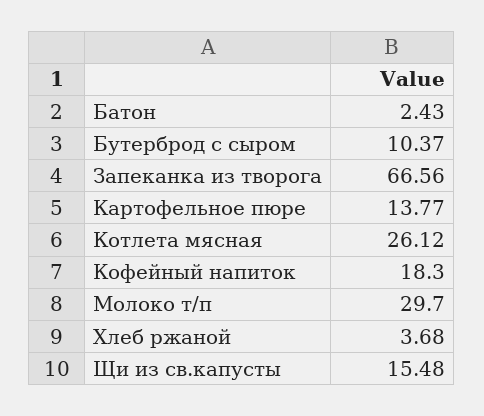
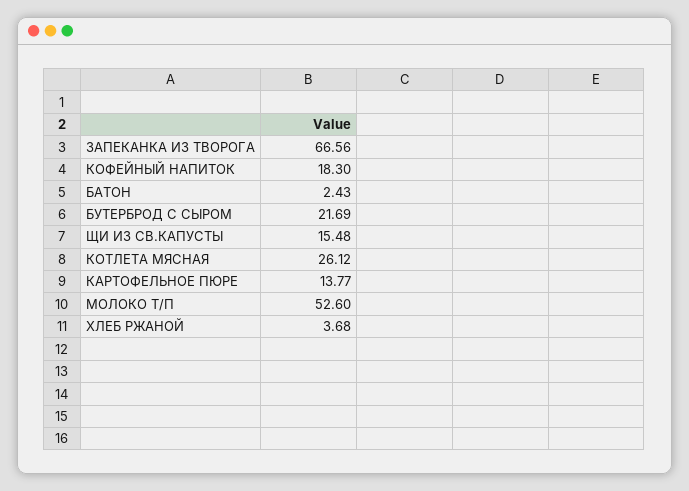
Бутерброд с сыром: 10.37 -> 21.69
Молоко т/п: 29.7 -> 52.6

